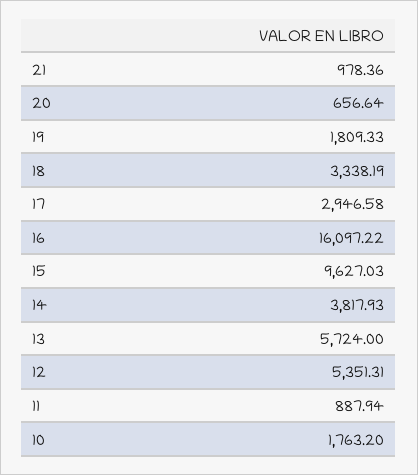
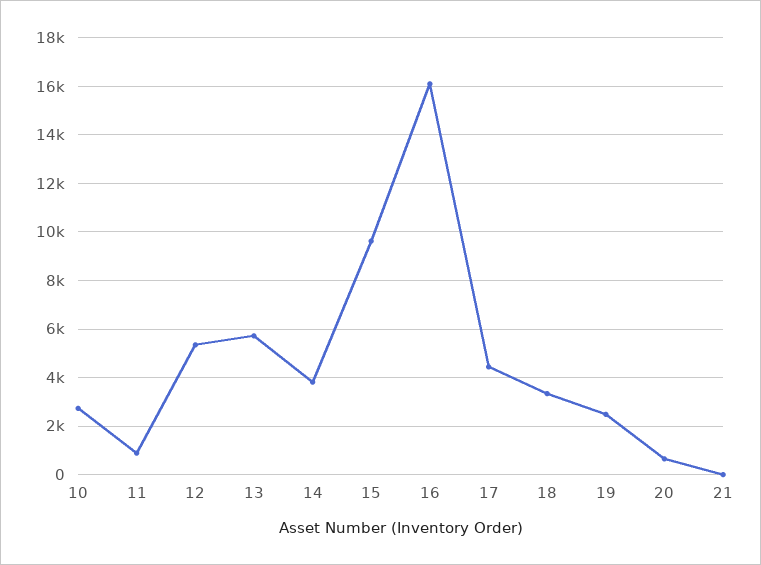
21: 978.36 -> 0
19: 1809.33 -> 2500
17: 2946.58 -> 4500
10: 1763.2 -> 2750

